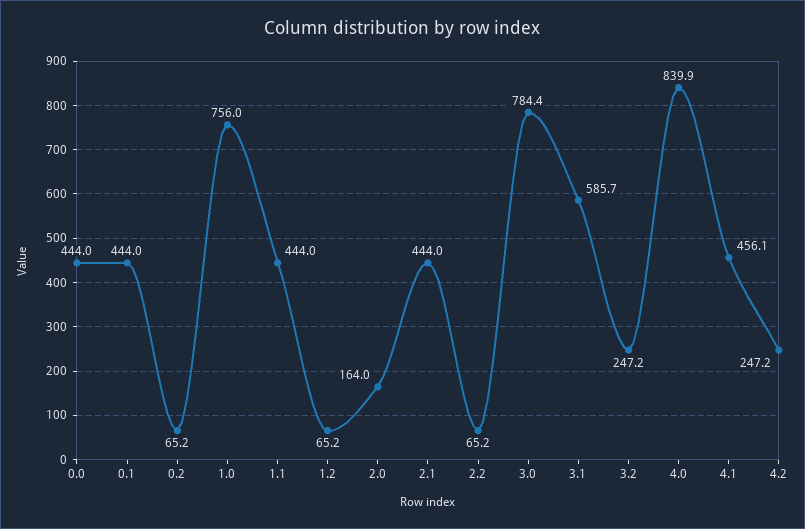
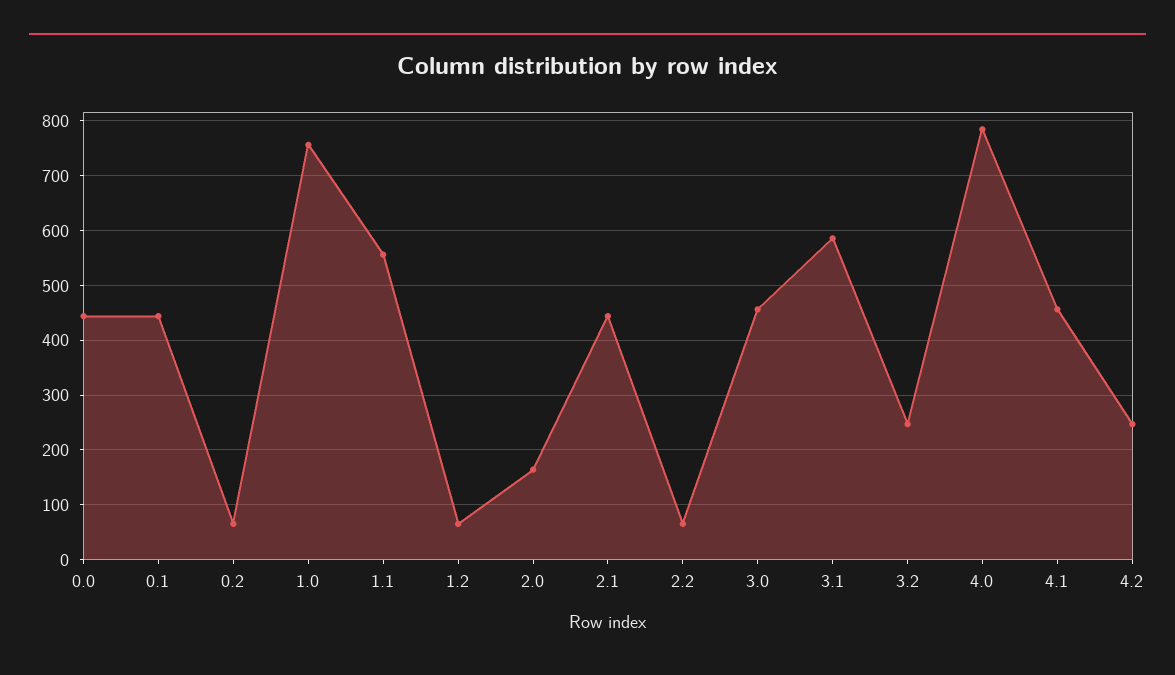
1.1: 444 -> 560
3.0: 784.4 -> 460
4.0: 839.9 -> 780

